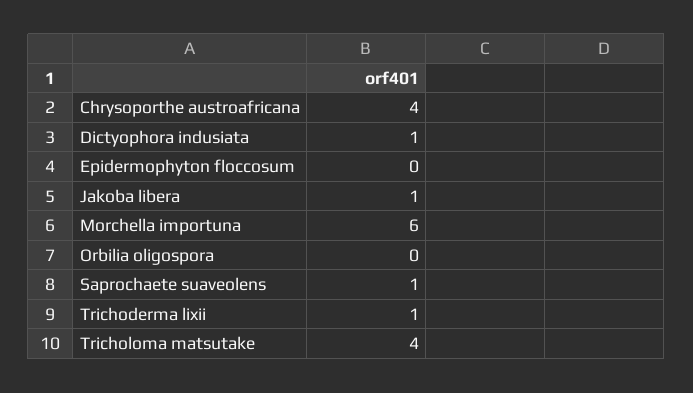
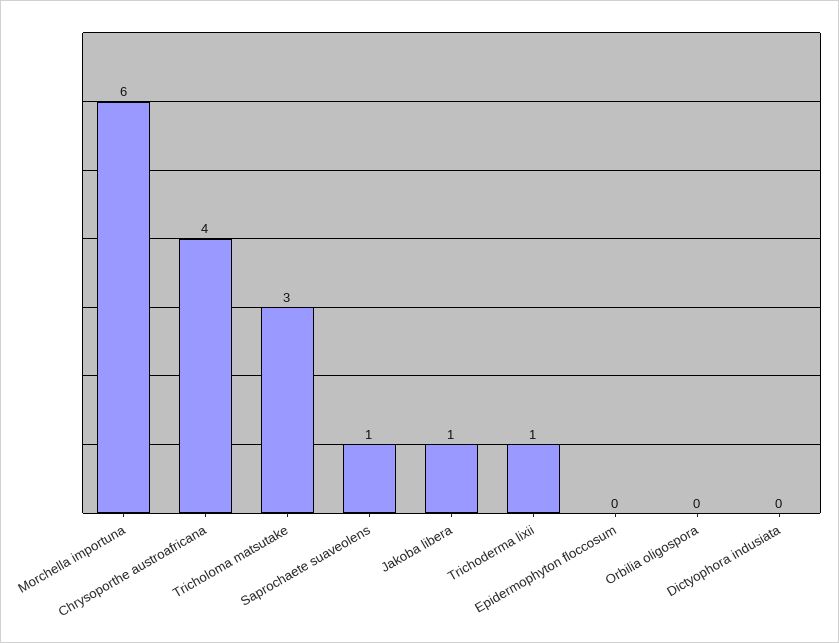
Dictyophora indusiata: 1 -> 0
Tricholoma matsutake: 4 -> 3

